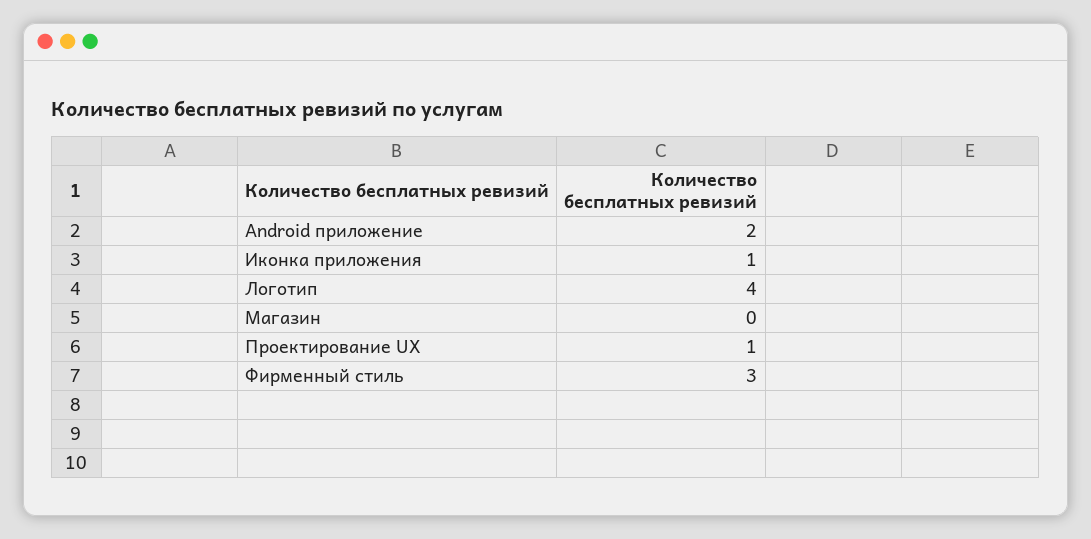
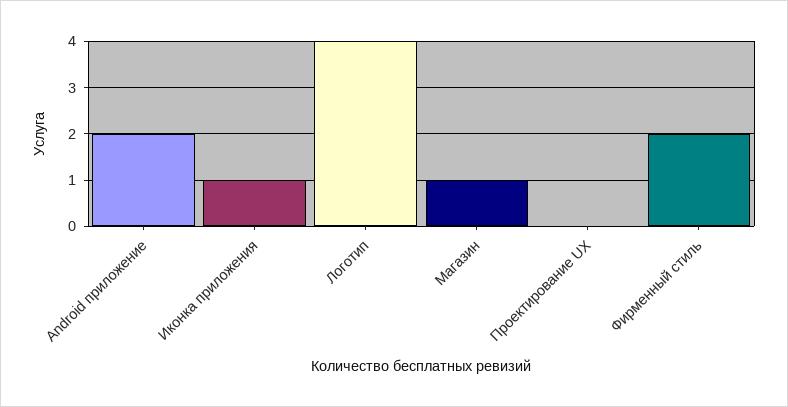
Магазин: 0 -> 1
Проектирование UX: 1 -> 0
Фирменный стиль: 3 -> 2

